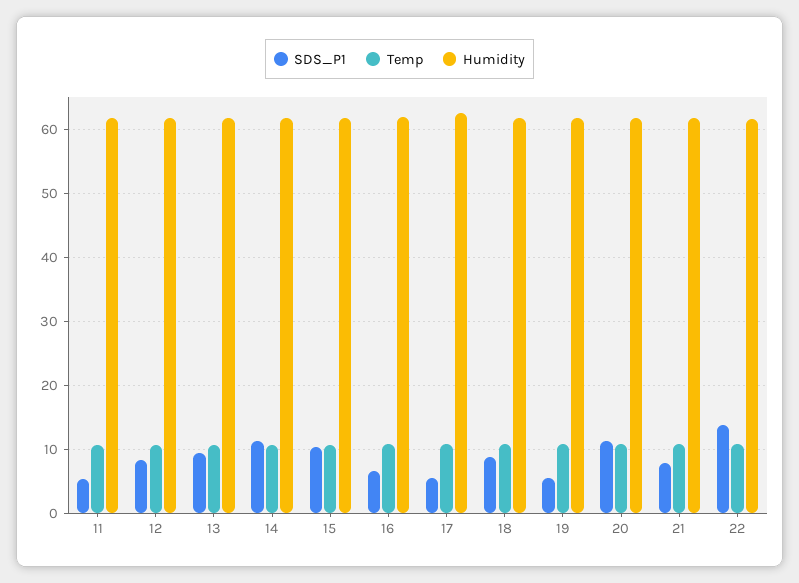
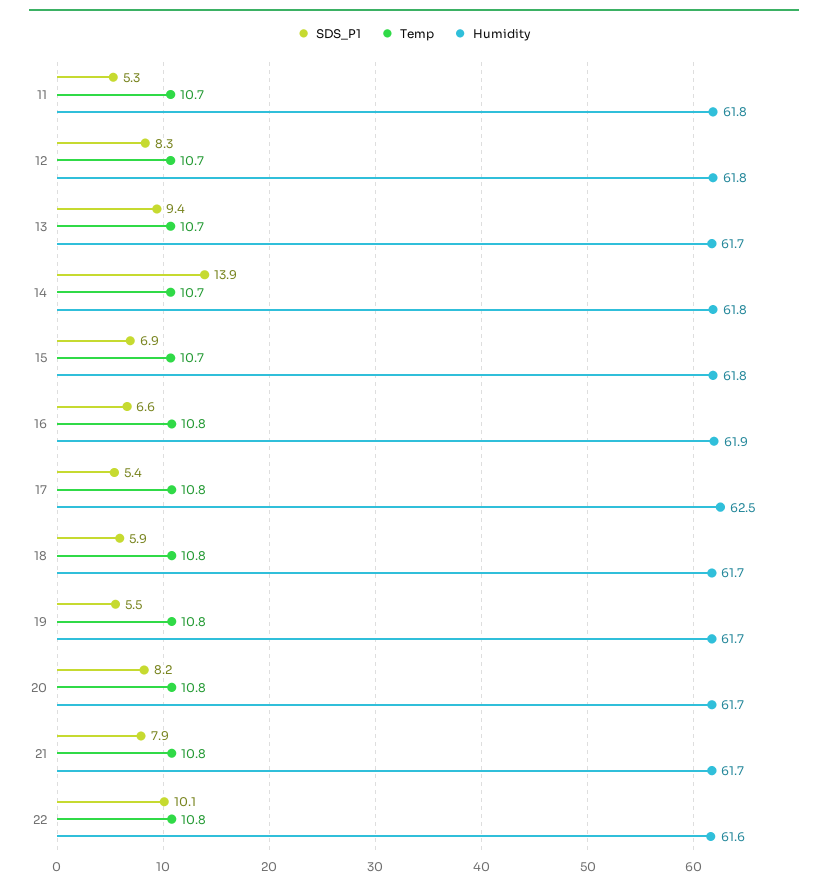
SDS_P1, 14: 11 -> 13.9
SDS_P1, 15: 10 -> 6.9
SDS_P1, 18: 9 -> 5.9
SDS_P1, 20: 11 -> 8.2
SDS_P1, 22: 14 -> 10.1

